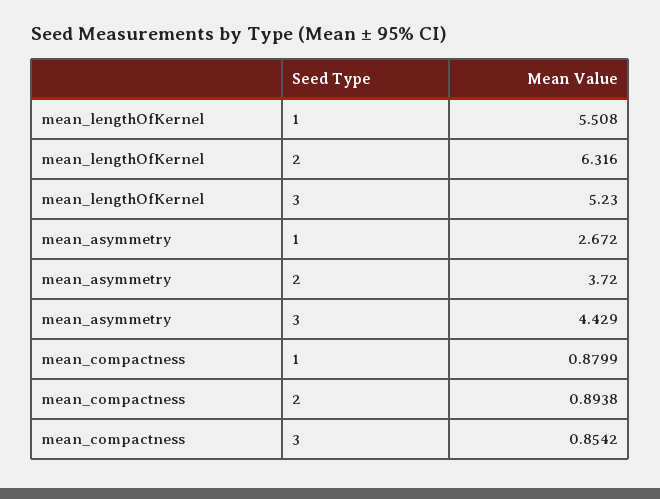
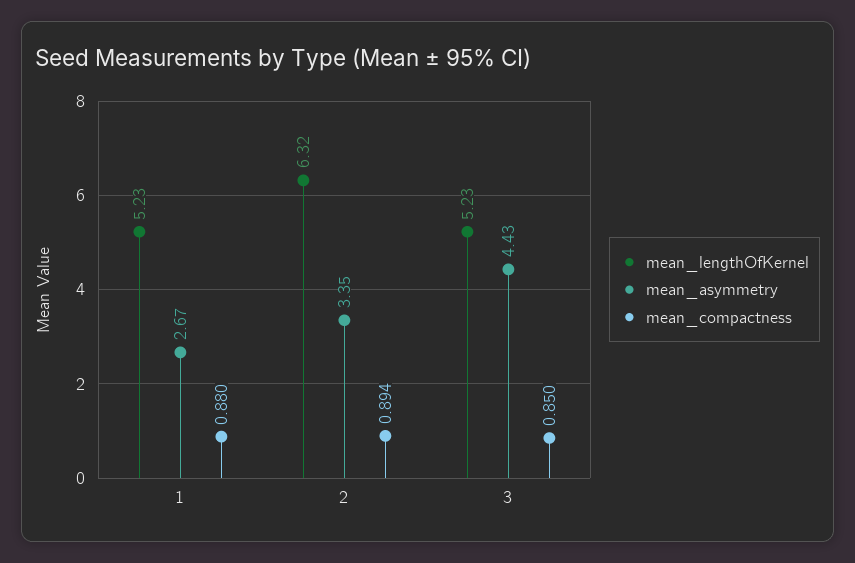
mean_lengthOfKernel, 1: 5.508 -> 5.23
mean_asymmetry, 2: 3.72 -> 3.35
mean_compactness, 3: 0.8542 -> 0.85

